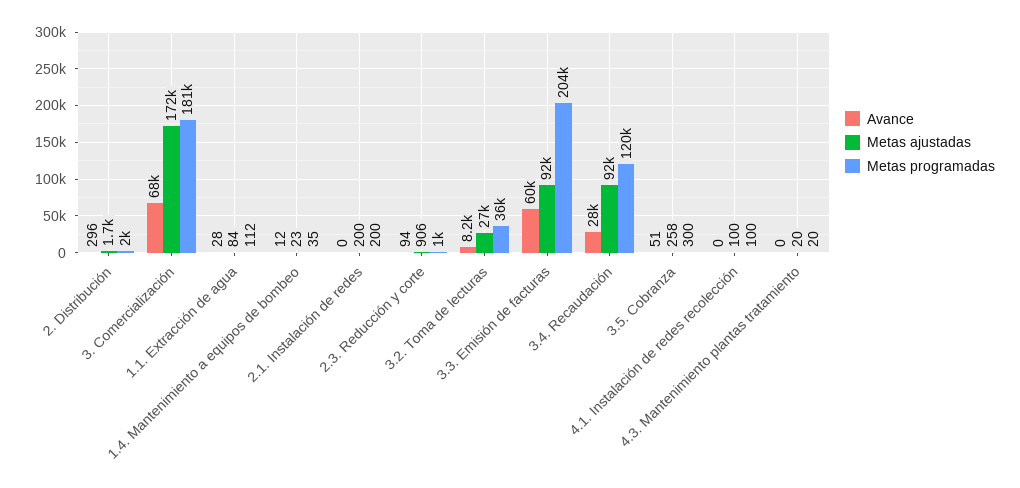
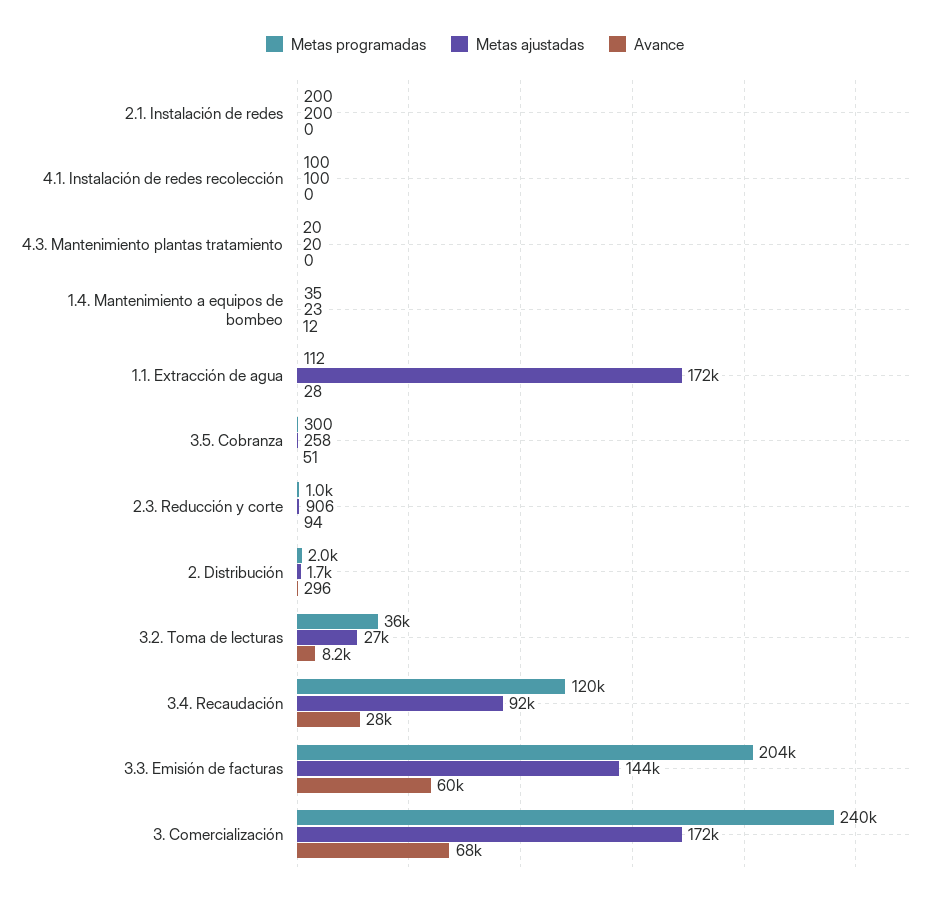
Metas programadas, 3. Comercialización: 181000 -> 240000
Metas ajustadas, 1.1. Extracción de agua: 84 -> 172000
Metas ajustadas, 3.3. Emisión de facturas: 92000 -> 144000

